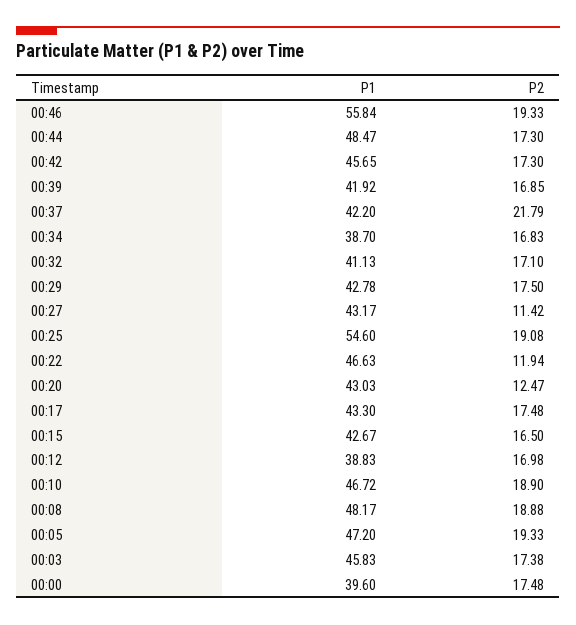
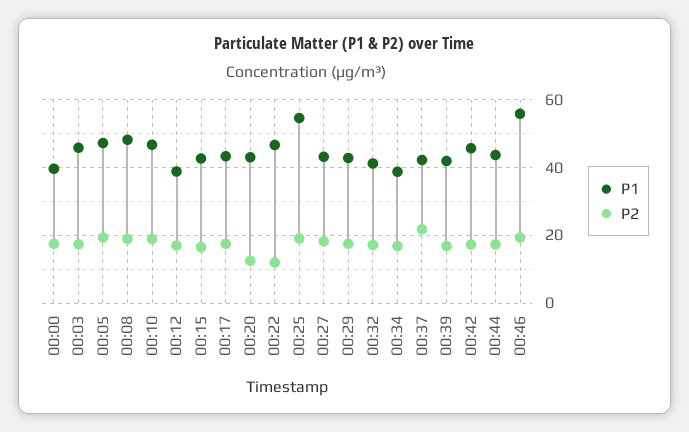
P1, 00:44: 48.47 -> 44
P2, 00:27: 11.42 -> 18

